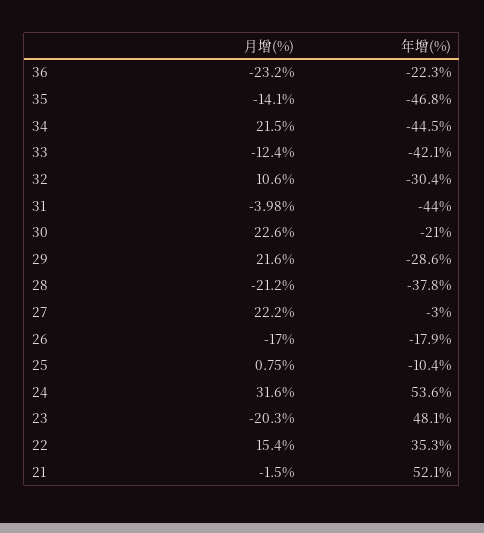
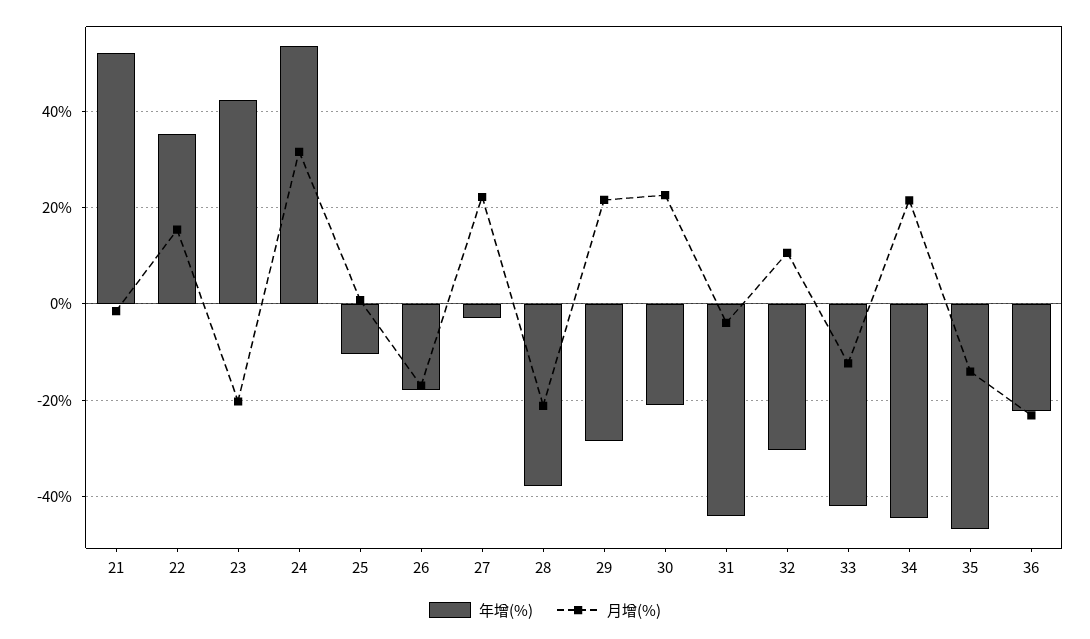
年增(%), 23: 48.1 -> 42

